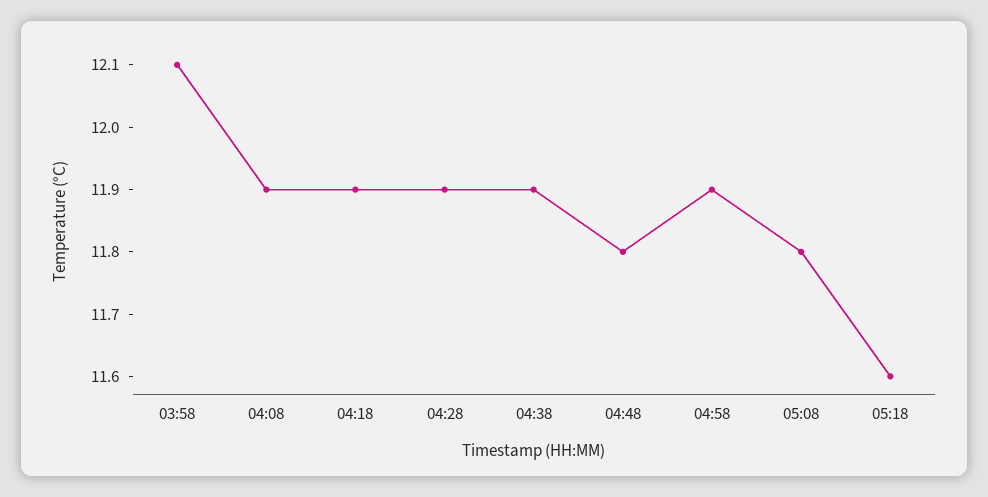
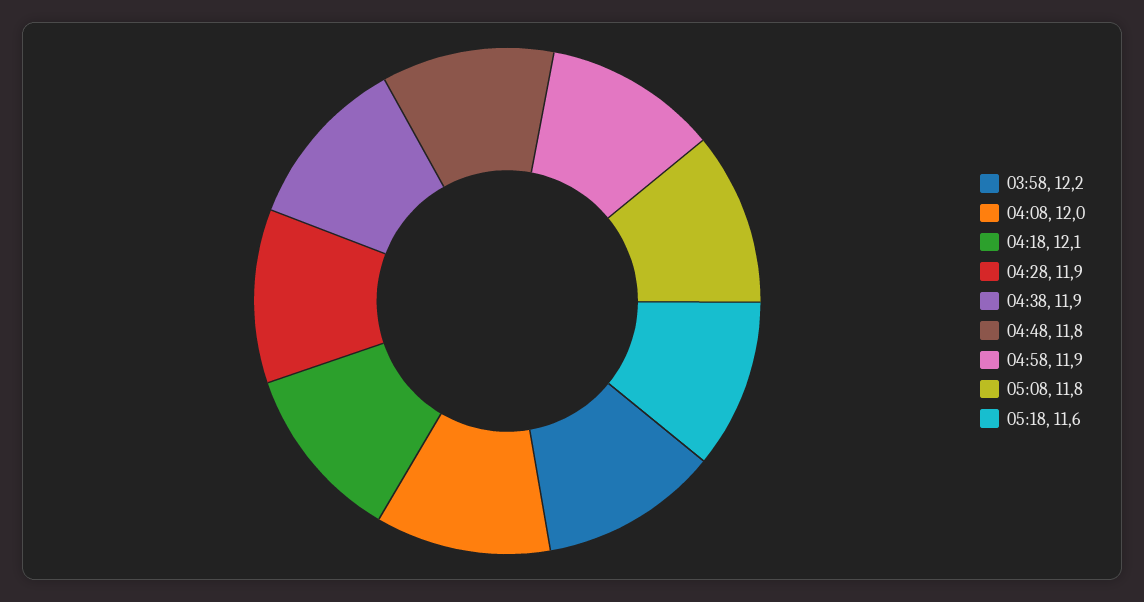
03:58: 12.1 -> 12.2
04:08: 11.9 -> 12
04:18: 11.9 -> 12.1

